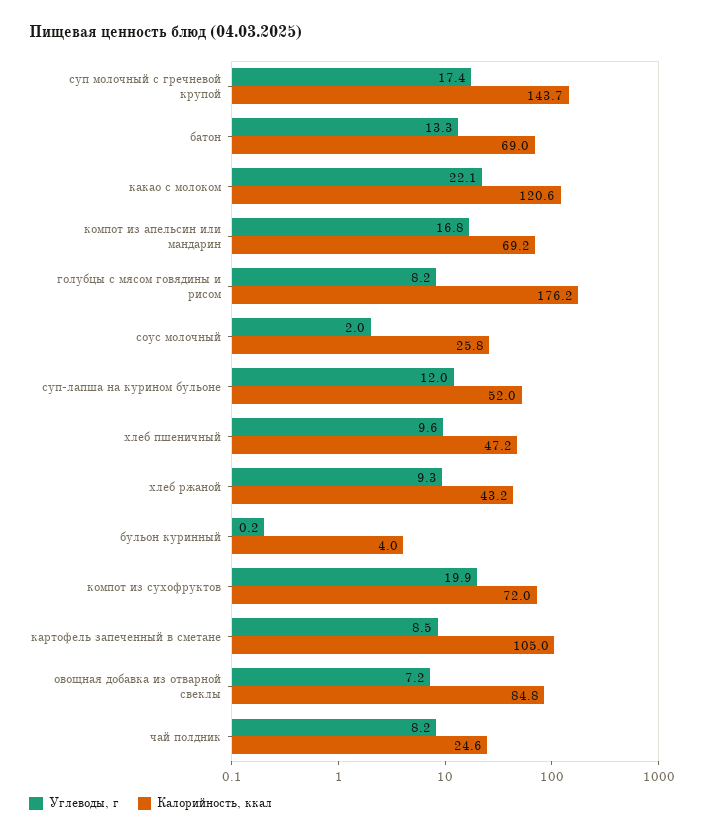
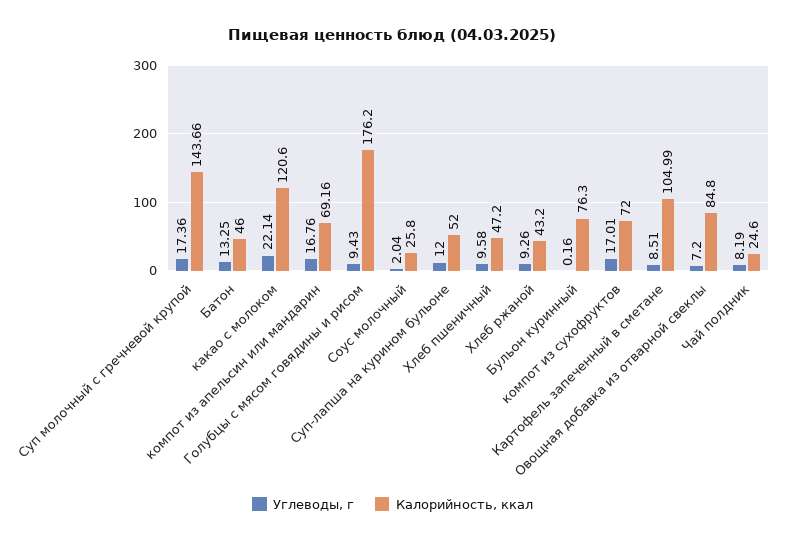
Калорийность, ккал, батон: 69 -> 46
Углеводы, г, голубцы с мясом говядины и рисом: 8.2 -> 9.43
Калорийность, ккал, бульон куринный: 4 -> 76.3
Углеводы, г, компот из сухофруктов: 19.9 -> 17.01

